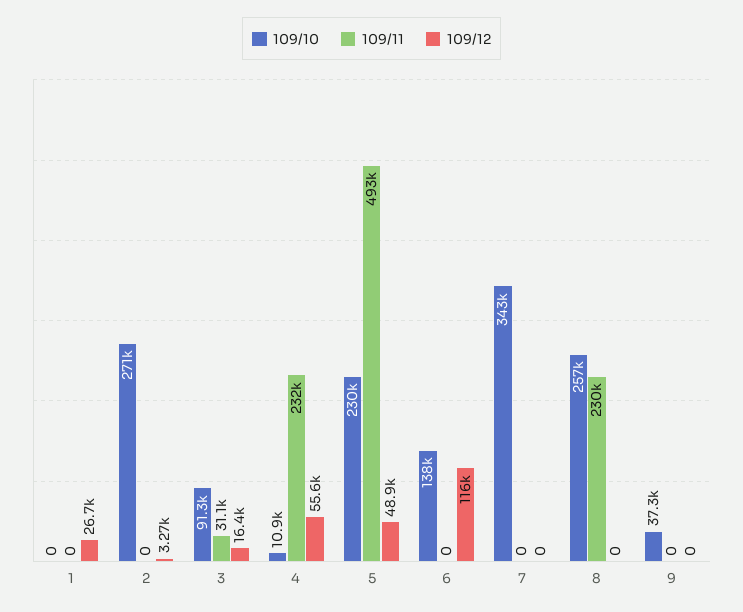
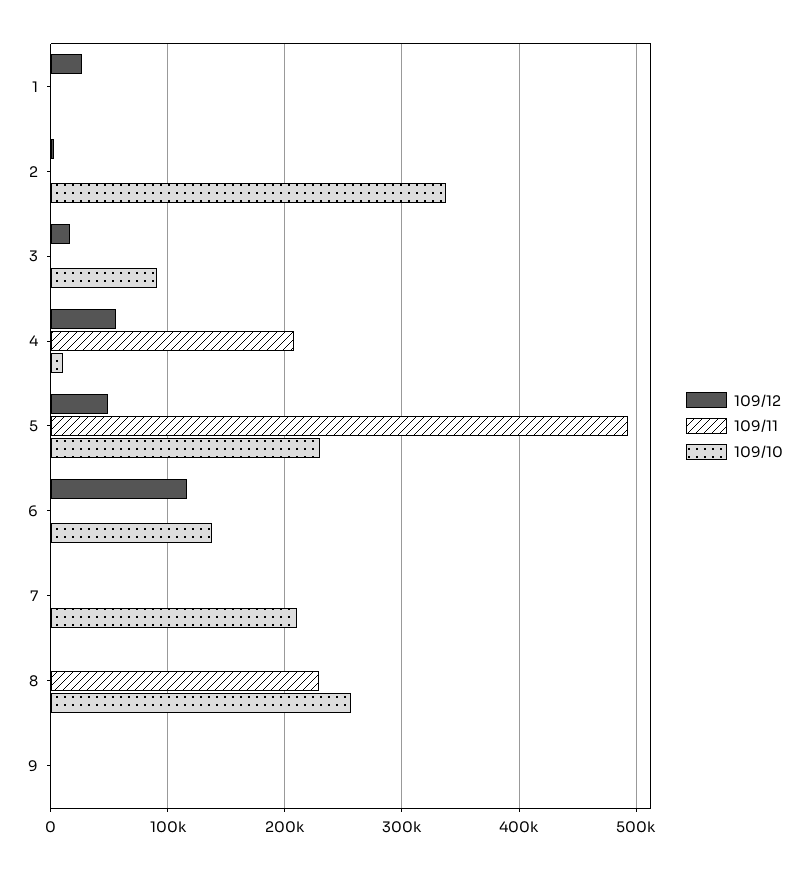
109/10, 2: 271000 -> 340000
109/11, 3: 31100 -> 0
109/11, 4: 232000 -> 210000
109/10, 7: 343000 -> 210000
109/10, 9: 37300 -> 0

